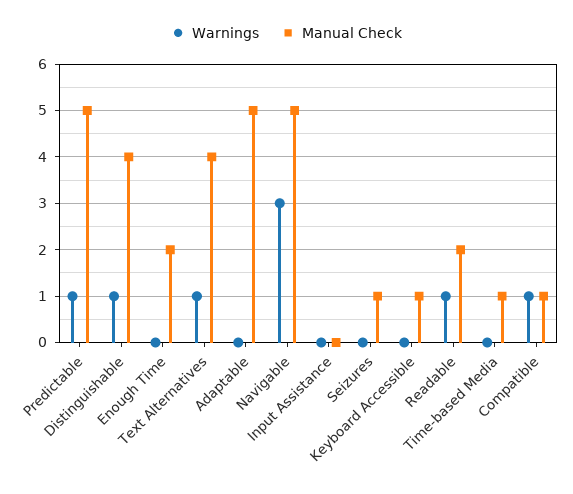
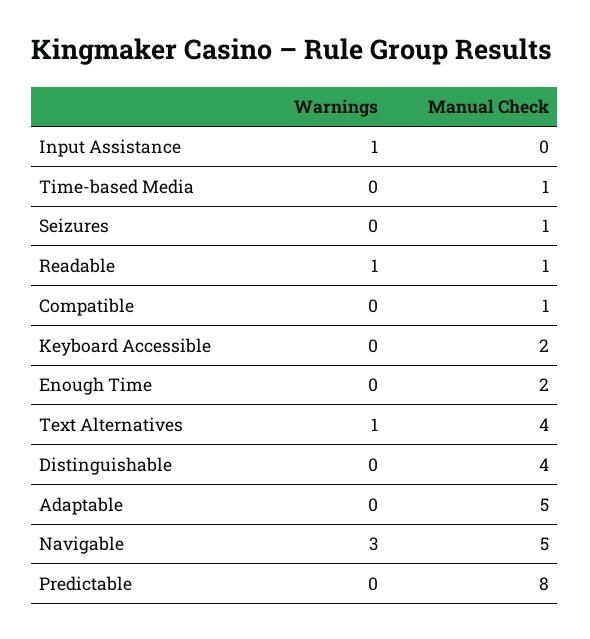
Warnings, Predictable: 1 -> 0
Manual Check, Predictable: 5 -> 8
Warnings, Distinguishable: 1 -> 0
Warnings, Input Assistance: 0 -> 1
Manual Check, Keyboard Accessible: 1 -> 2
Manual Check, Readable: 2 -> 1
Warnings, Compatible: 1 -> 0

